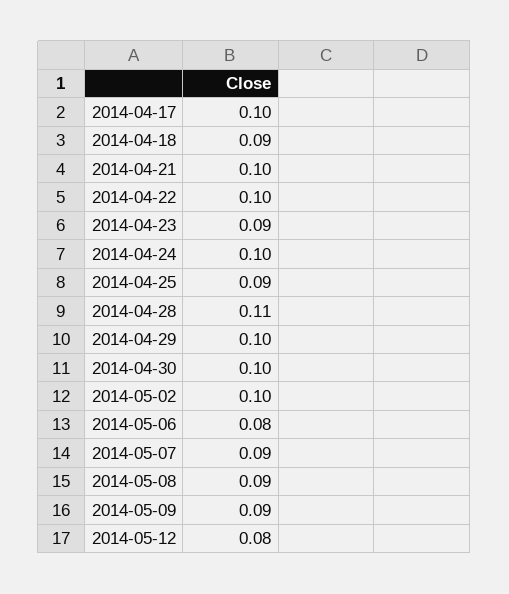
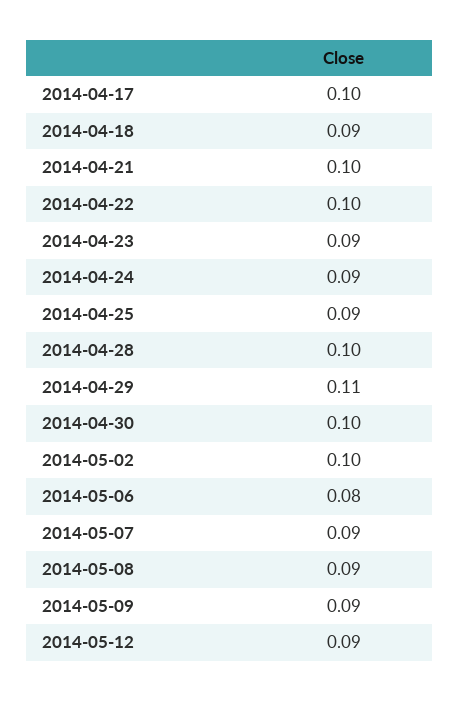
2014-04-24: 0.1 -> 0.09
2014-04-28: 0.11 -> 0.1
2014-04-29: 0.1 -> 0.11
2014-05-12: 0.08 -> 0.09

